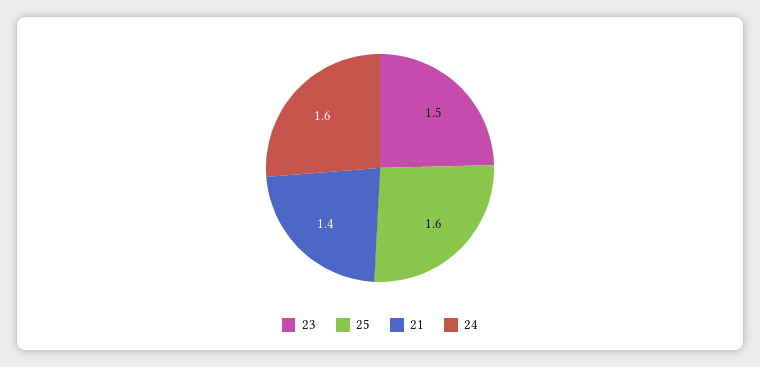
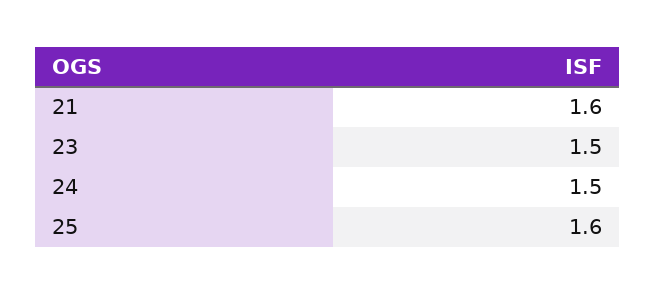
21: 1.4 -> 1.6
24: 1.6 -> 1.5

